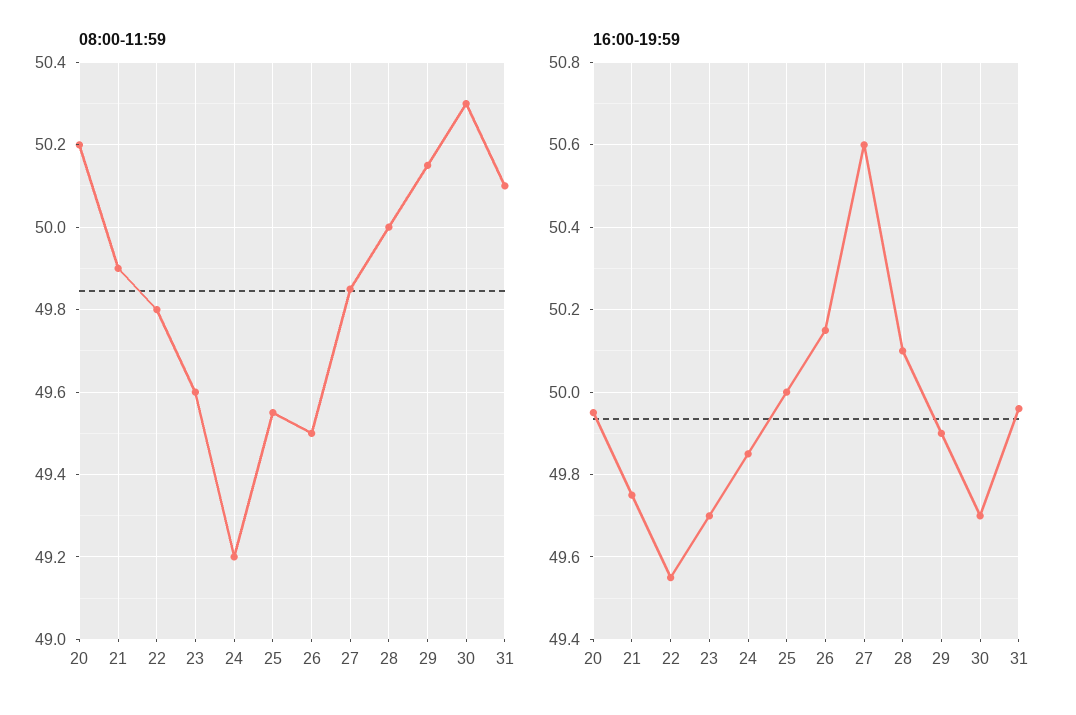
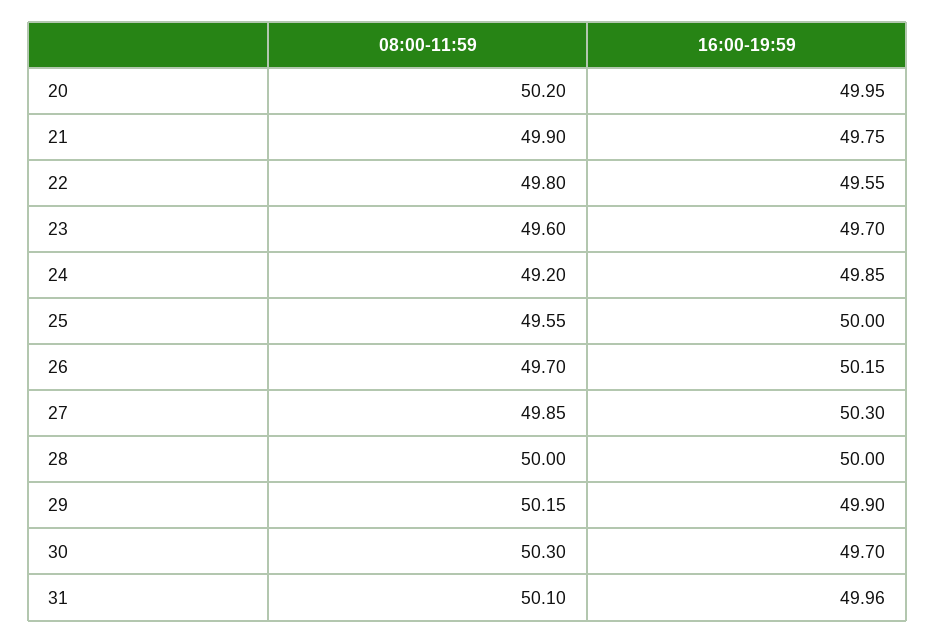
08:00-11:59, 26: 49.5 -> 49.7
16:00-19:59, 27: 50.6 -> 50.3
16:00-19:59, 28: 50.1 -> 50

